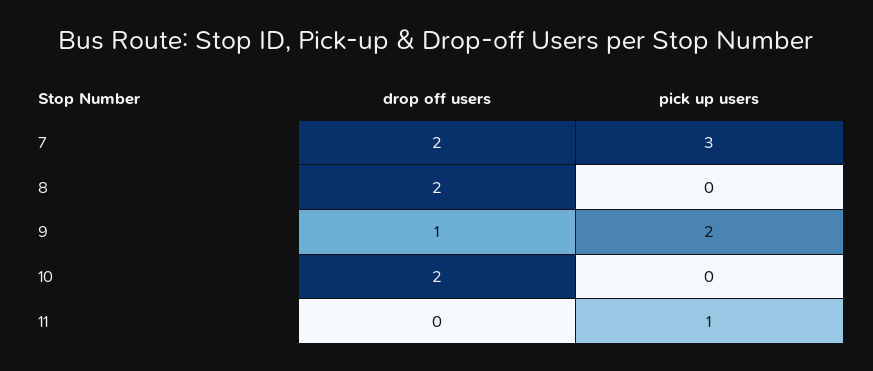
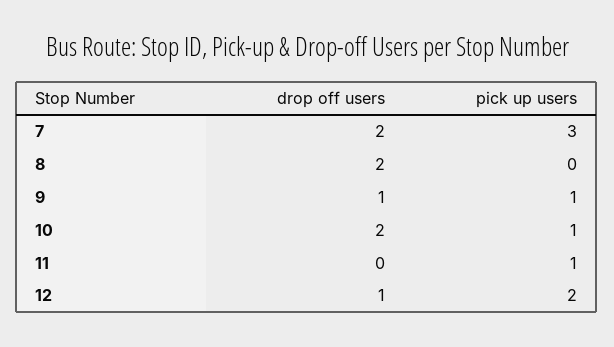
pick up users, 9: 2 -> 1
pick up users, 10: 0 -> 1
drop off users, 12: none -> 1
pick up users, 12: none -> 2

